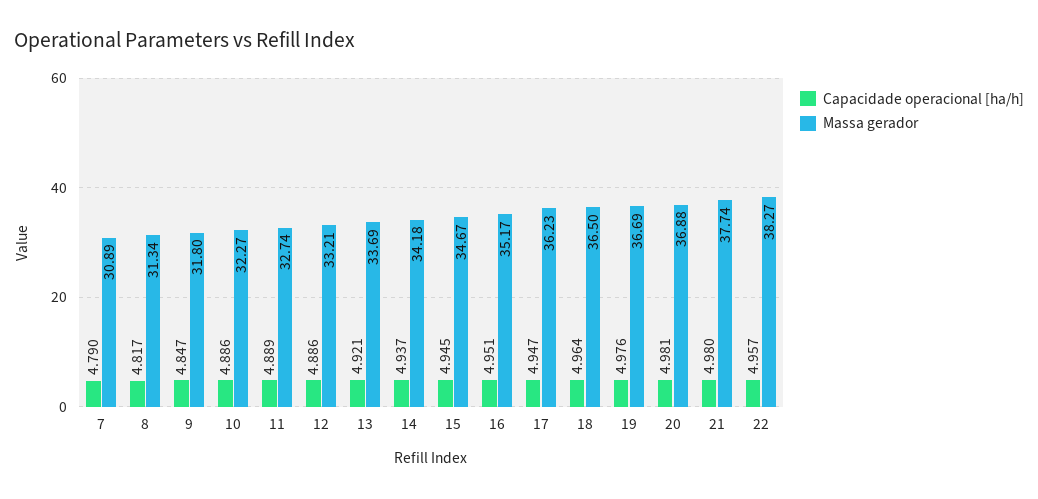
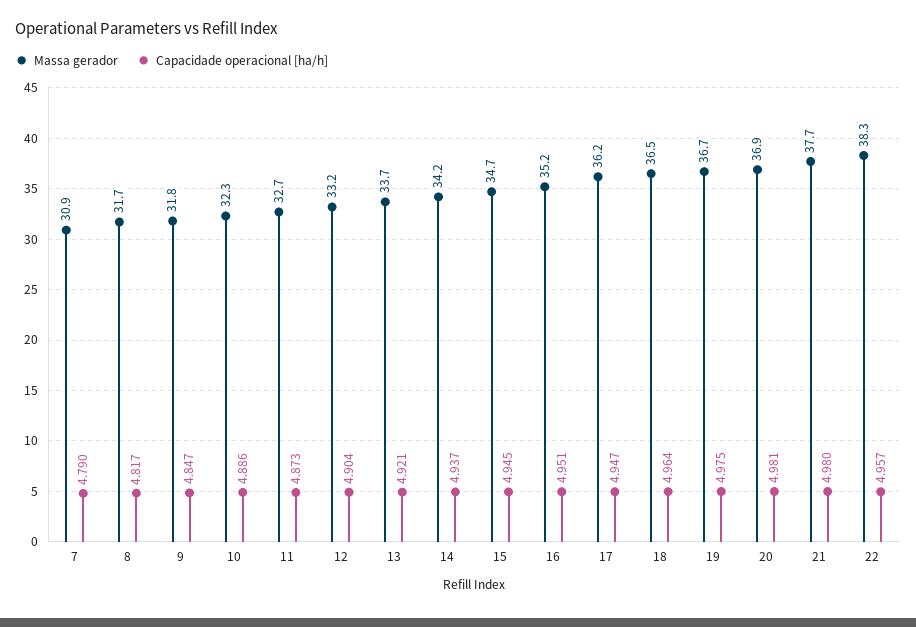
Massa gerador, 8: 31.34 -> 31.7
Capacidade operacional [ha/h], 11: 4.889 -> 4.873
Capacidade operacional [ha/h], 12: 4.886 -> 4.904
Capacidade operacional [ha/h], 19: 4.976 -> 4.975

